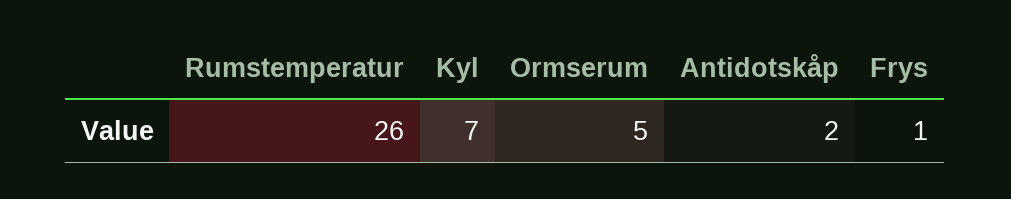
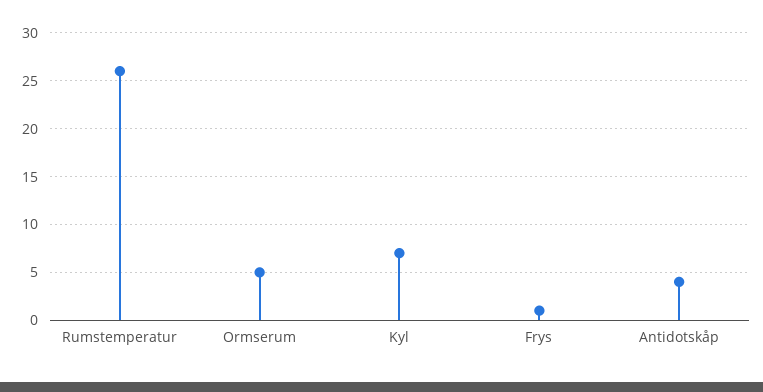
Antidotskåp: 2 -> 4

